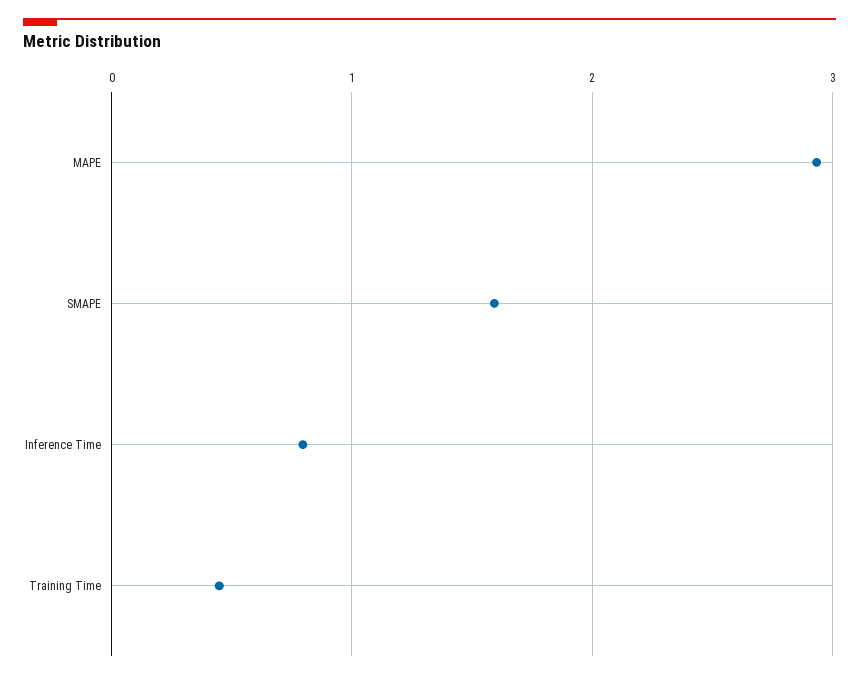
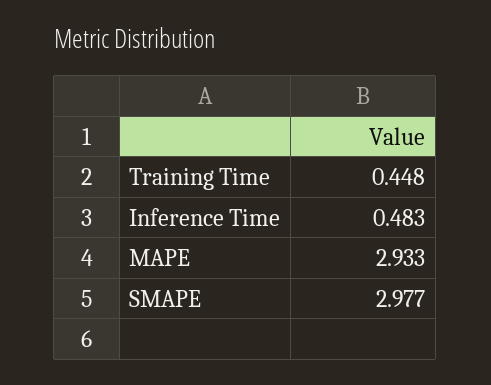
SMAPE: 1.6 -> 2.977
Inference Time: 0.8 -> 0.483

